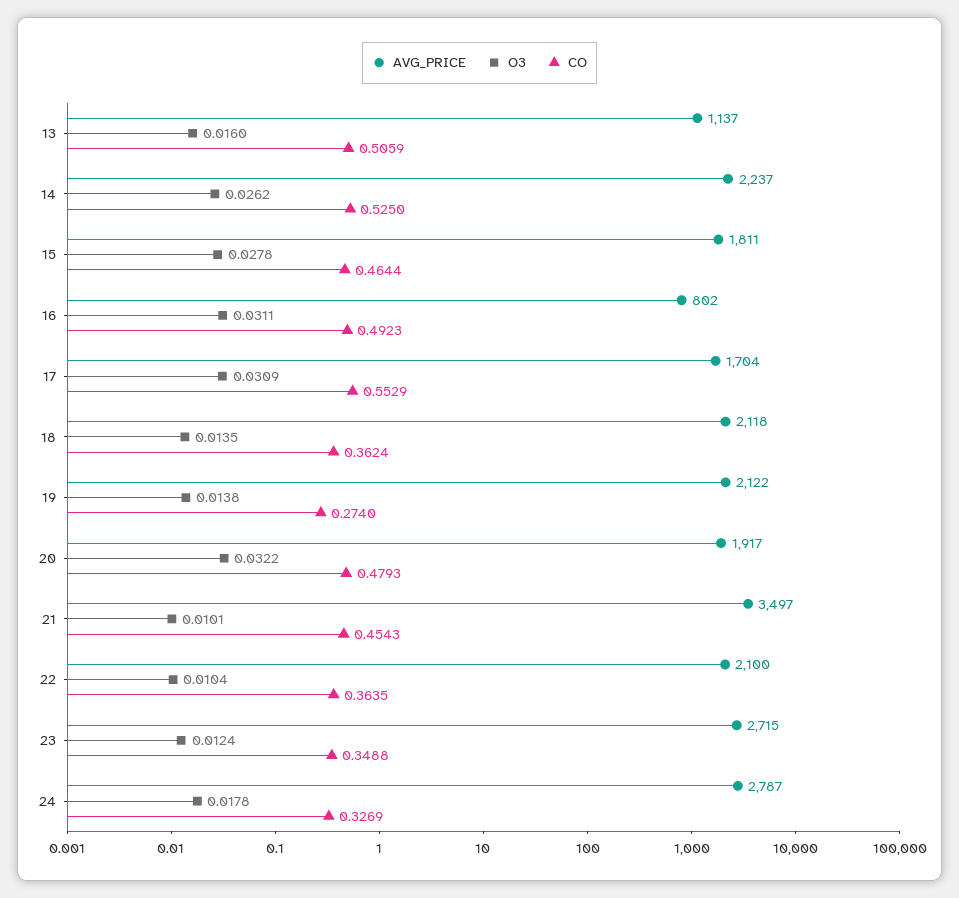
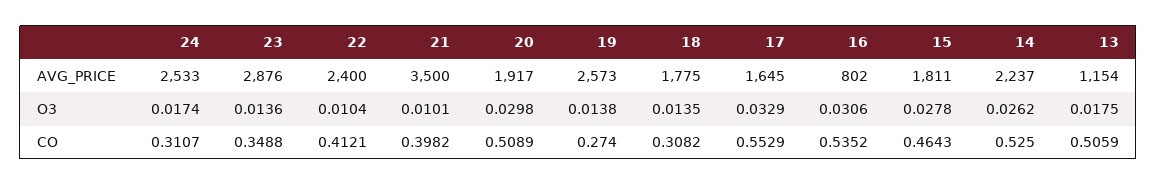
AVG_PRICE, 13: 1137 -> 1154
O3, 13: 0.016 -> 0.0175
CO, 15: 0.4644 -> 0.4643
O3, 16: 0.0311 -> 0.0306
CO, 16: 0.4923 -> 0.5352
AVG_PRICE, 17: 1704 -> 1645
O3, 17: 0.0309 -> 0.0329
AVG_PRICE, 18: 2118 -> 1775
CO, 18: 0.3624 -> 0.3082
AVG_PRICE, 19: 2122 -> 2573
O3, 20: 0.0322 -> 0.0298
CO, 20: 0.4793 -> 0.5089
AVG_PRICE, 21: 3497 -> 3500
CO, 21: 0.4543 -> 0.3982
AVG_PRICE, 22: 2100 -> 2400
CO, 22: 0.3635 -> 0.4121
AVG_PRICE, 23: 2715 -> 2876
O3, 23: 0.0124 -> 0.0136
AVG_PRICE, 24: 2787 -> 2533
O3, 24: 0.0178 -> 0.0174
CO, 24: 0.3269 -> 0.3107

